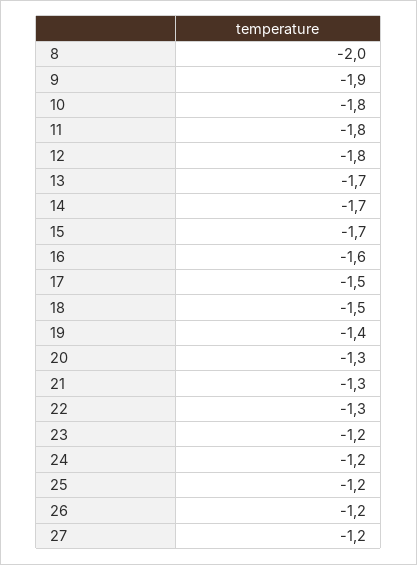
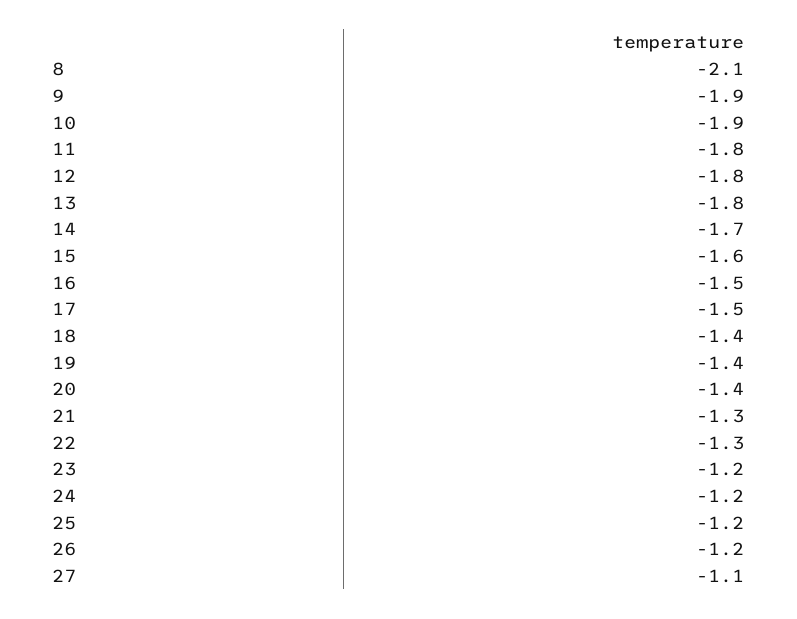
8: -2 -> -2.1
10: -1.8 -> -1.9
13: -1.7 -> -1.8
15: -1.7 -> -1.6
16: -1.6 -> -1.5
18: -1.5 -> -1.4
20: -1.3 -> -1.4
27: -1.2 -> -1.1

